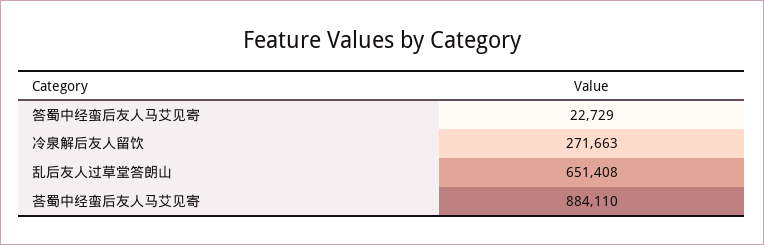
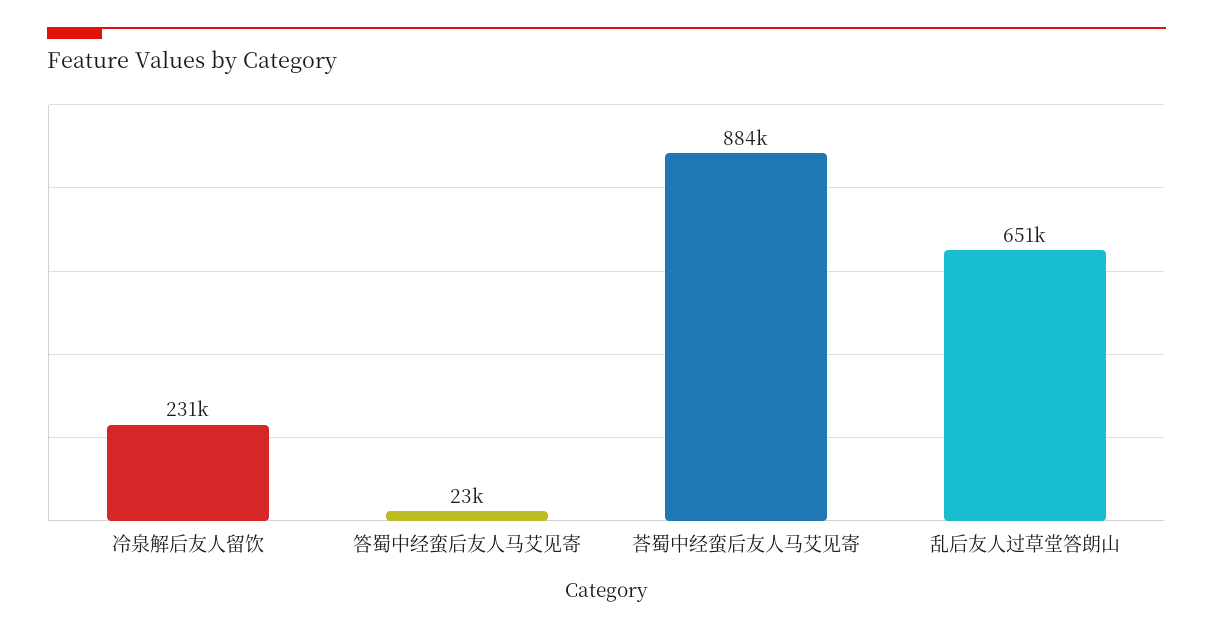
冷泉解后友人留饮: 271663 -> 231000

